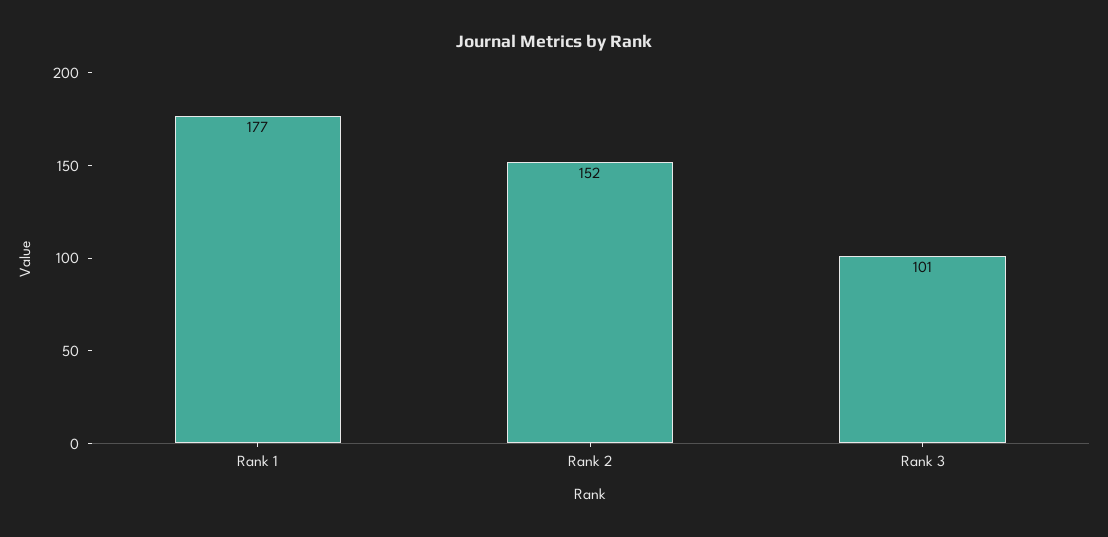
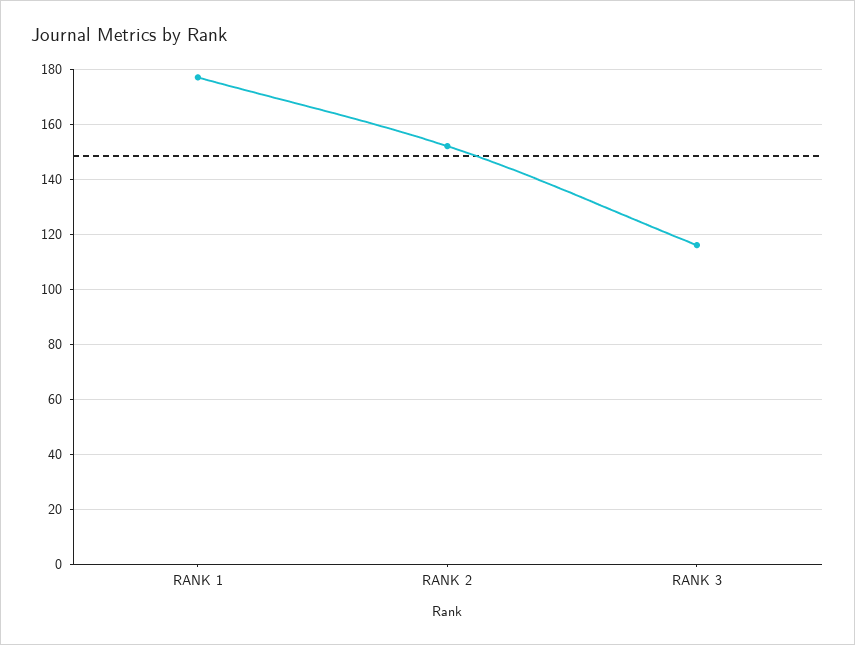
Rank 3: 101 -> 115

